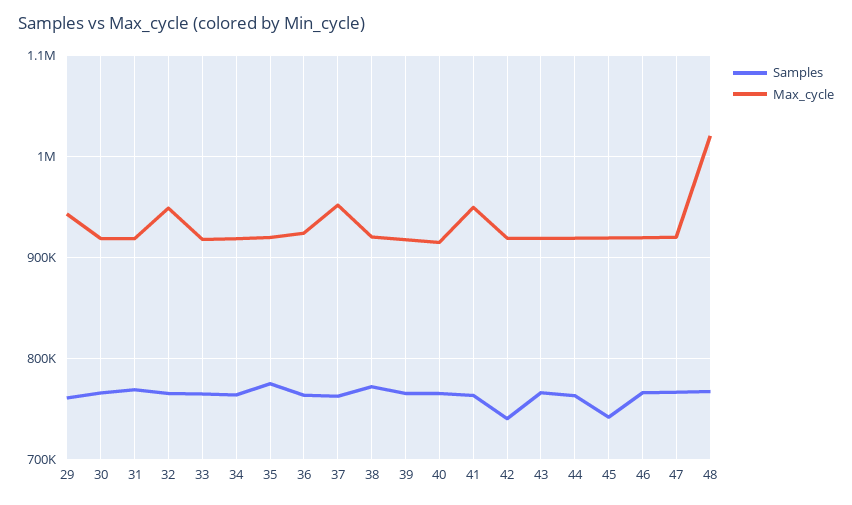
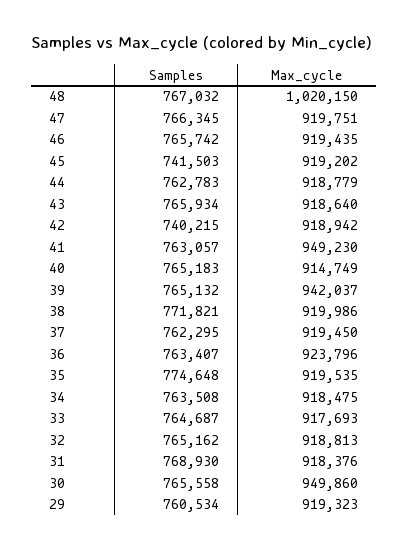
Max_cycle, 29: 940000 -> 919323
Max_cycle, 30: 920000 -> 949860
Max_cycle, 32: 950000 -> 918813
Max_cycle, 37: 950000 -> 919450
Max_cycle, 39: 920000 -> 942037

